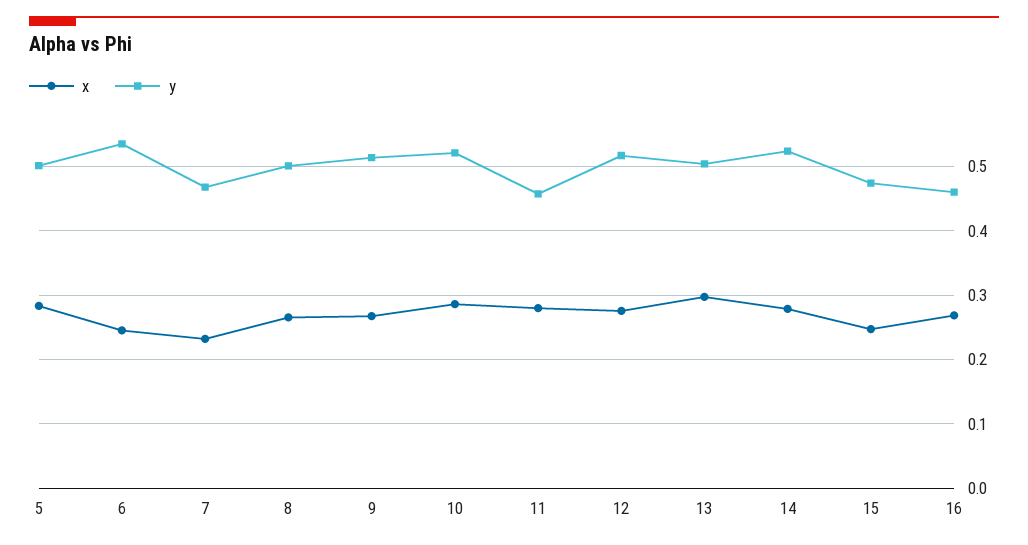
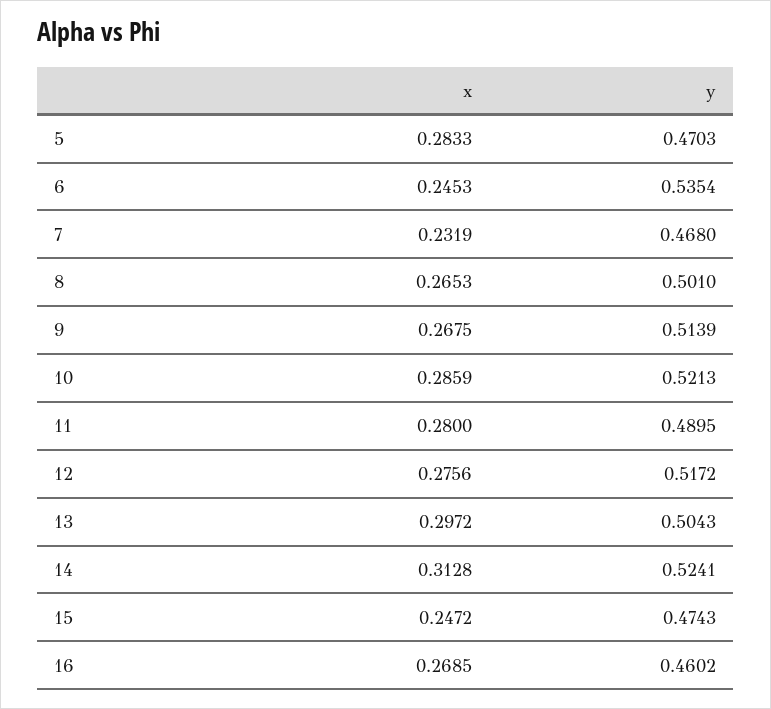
y, 5: 0.5 -> 0.4703
y, 11: 0.46 -> 0.4895
x, 14: 0.28 -> 0.3128

